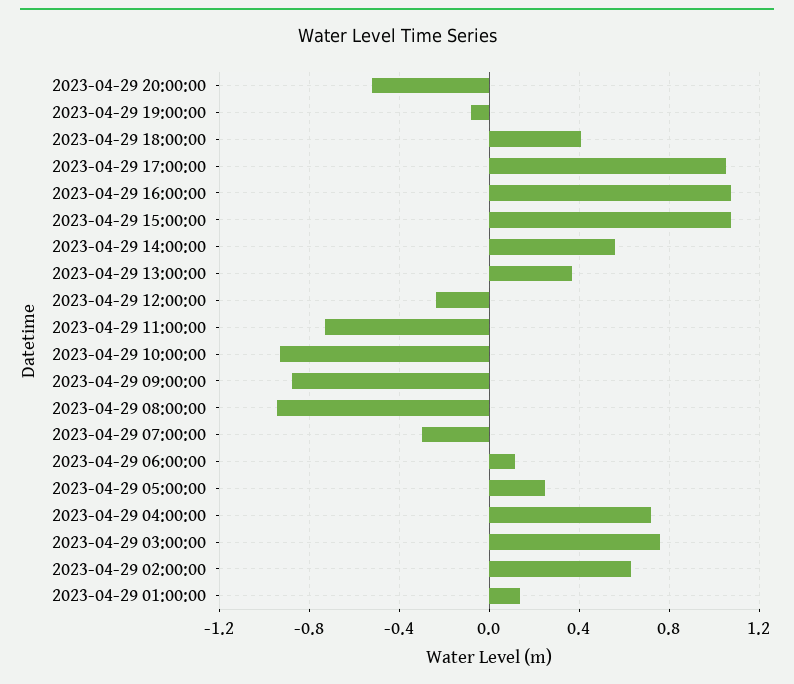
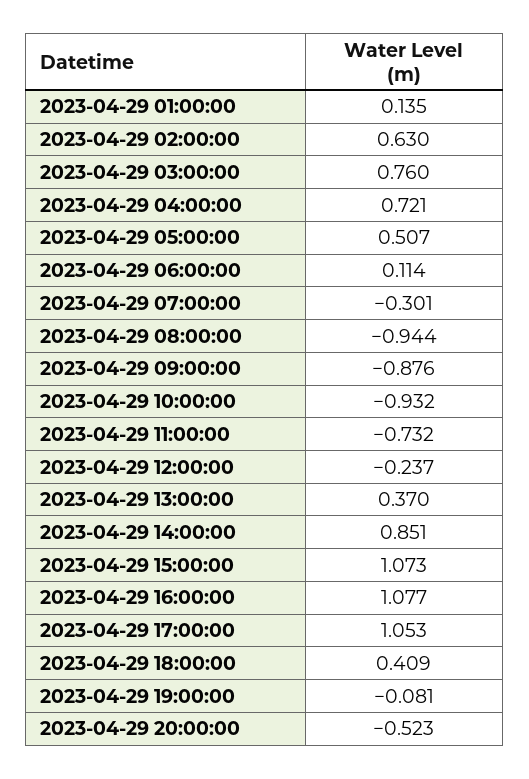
2023-04-29 14:00:00: 0.55 -> 0.851
2023-04-29 05:00:00: 0.25 -> 0.507

